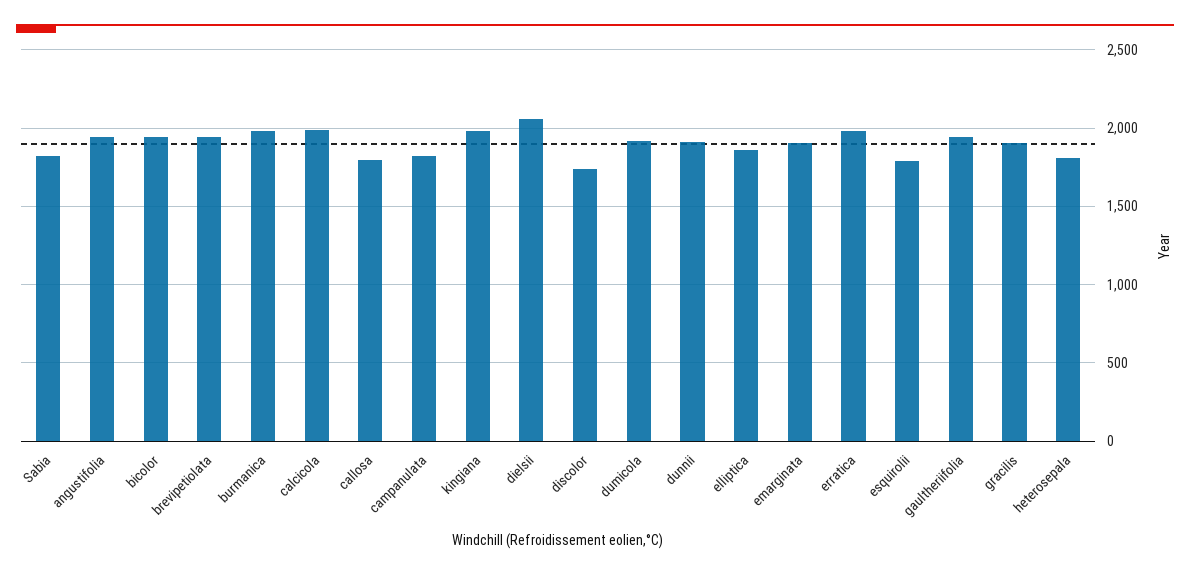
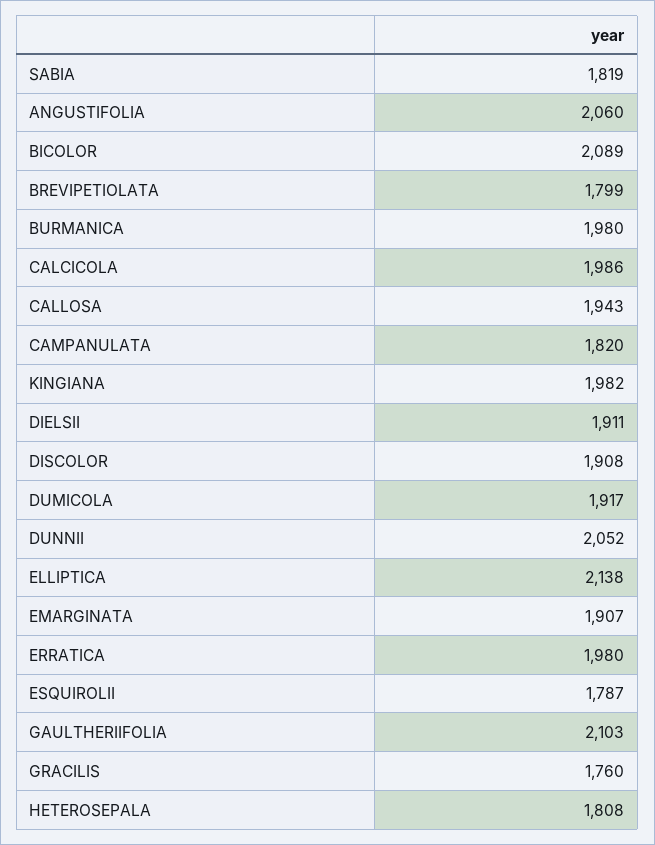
angustifolia: 1950 -> 2060
bicolor: 1950 -> 2089
brevipetiolata: 1950 -> 1799
callosa: 1800 -> 1943
dielsii: 2050 -> 1911
discolor: 1750 -> 1908
dunnii: 1900 -> 2052
elliptica: 1850 -> 2138
gaultheriifolia: 1950 -> 2103
gracilis: 1900 -> 1760

